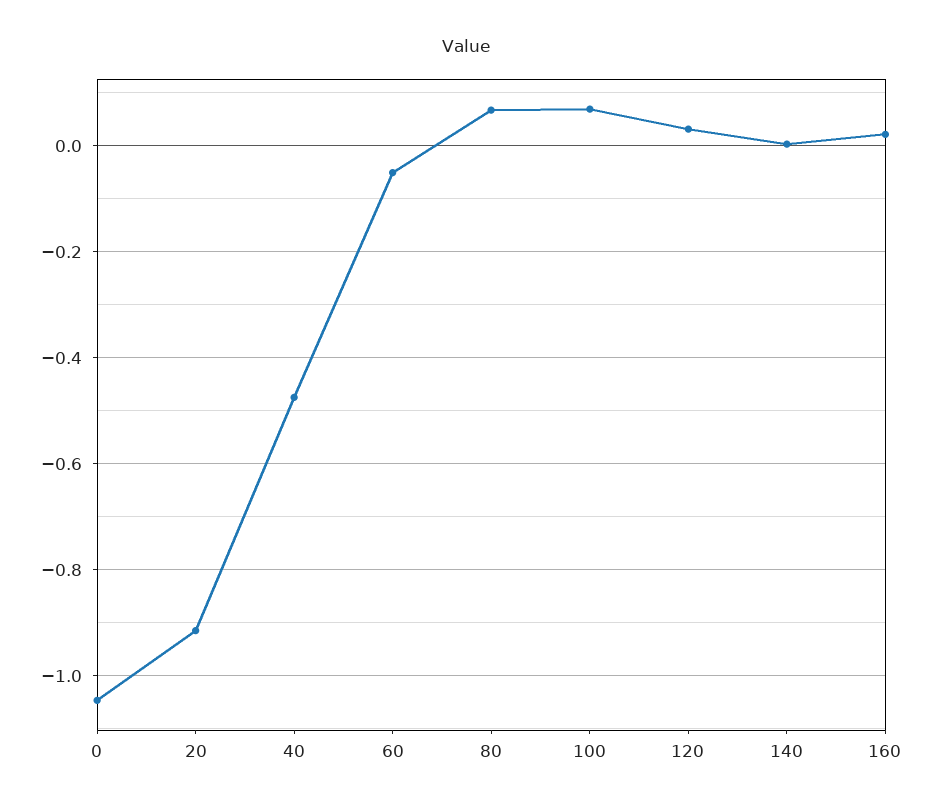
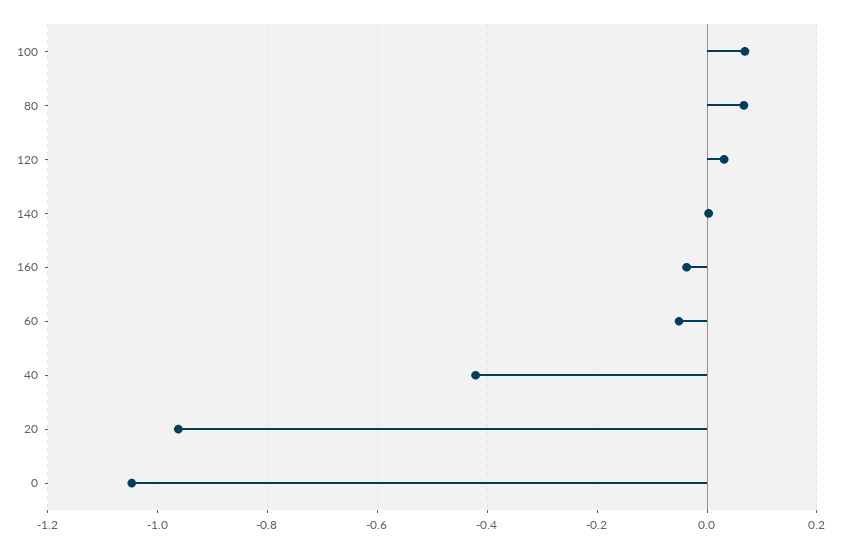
20: -0.92 -> -0.96
40: -0.48 -> -0.42
160: 0.02 -> -0.04

